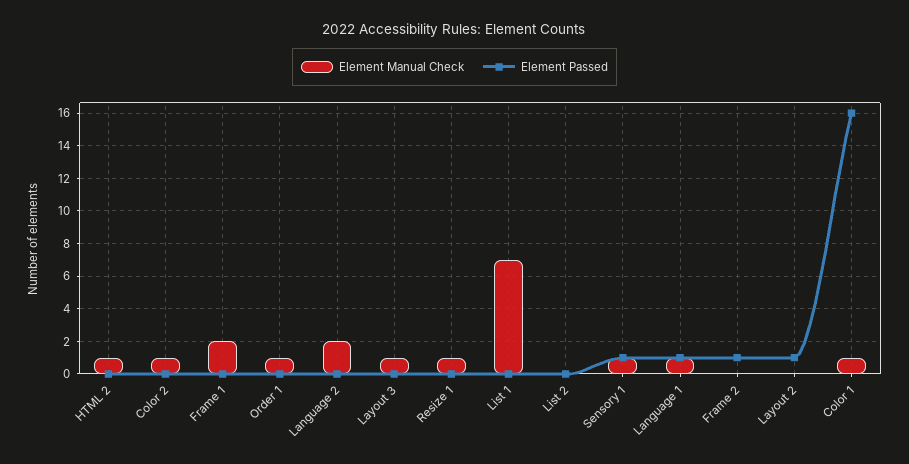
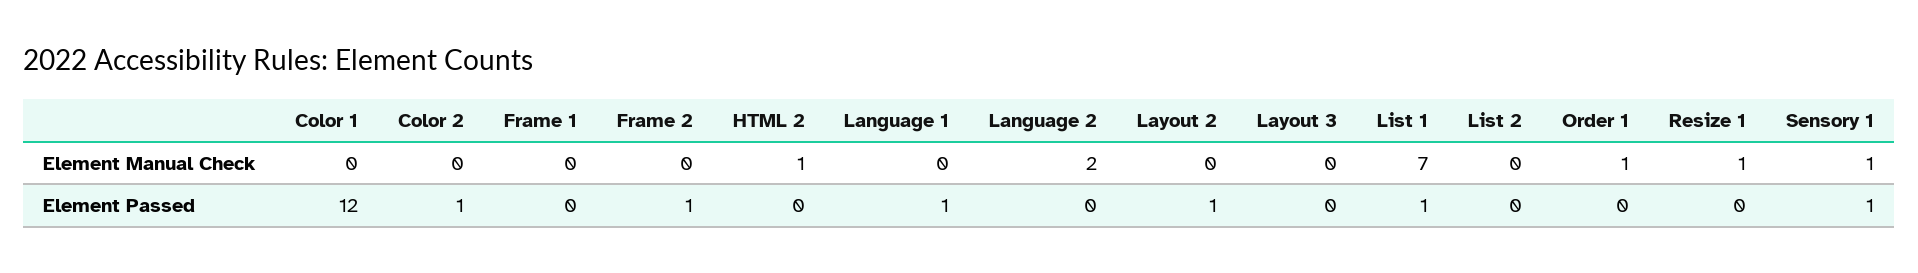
Element Manual Check, Color 2: 1 -> 0
Element Passed, Color 2: 0 -> 1
Element Manual Check, Frame 1: 2 -> 0
Element Manual Check, Layout 3: 1 -> 0
Element Passed, List 1: 0 -> 1
Element Manual Check, Language 1: 1 -> 0
Element Manual Check, Color 1: 1 -> 0
Element Passed, Color 1: 16 -> 12

